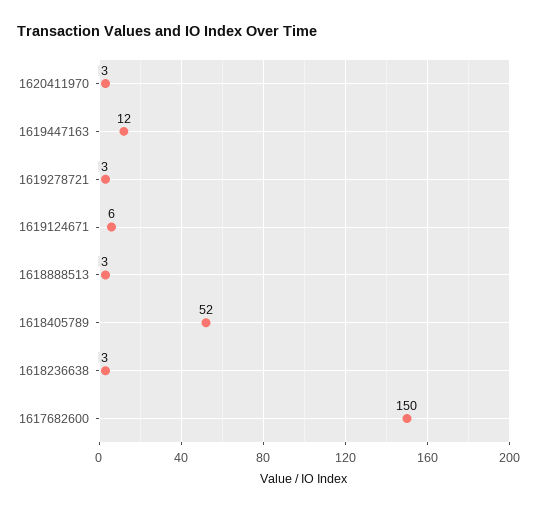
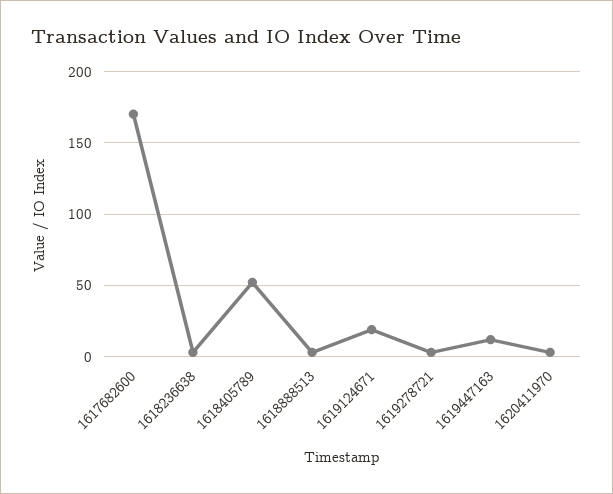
1619124671: 6 -> 20
1617682600: 150 -> 170

